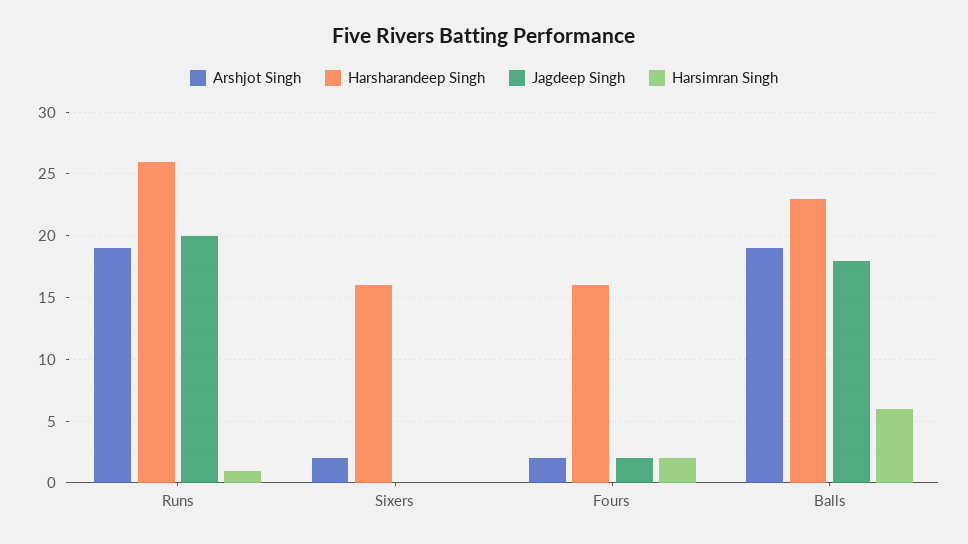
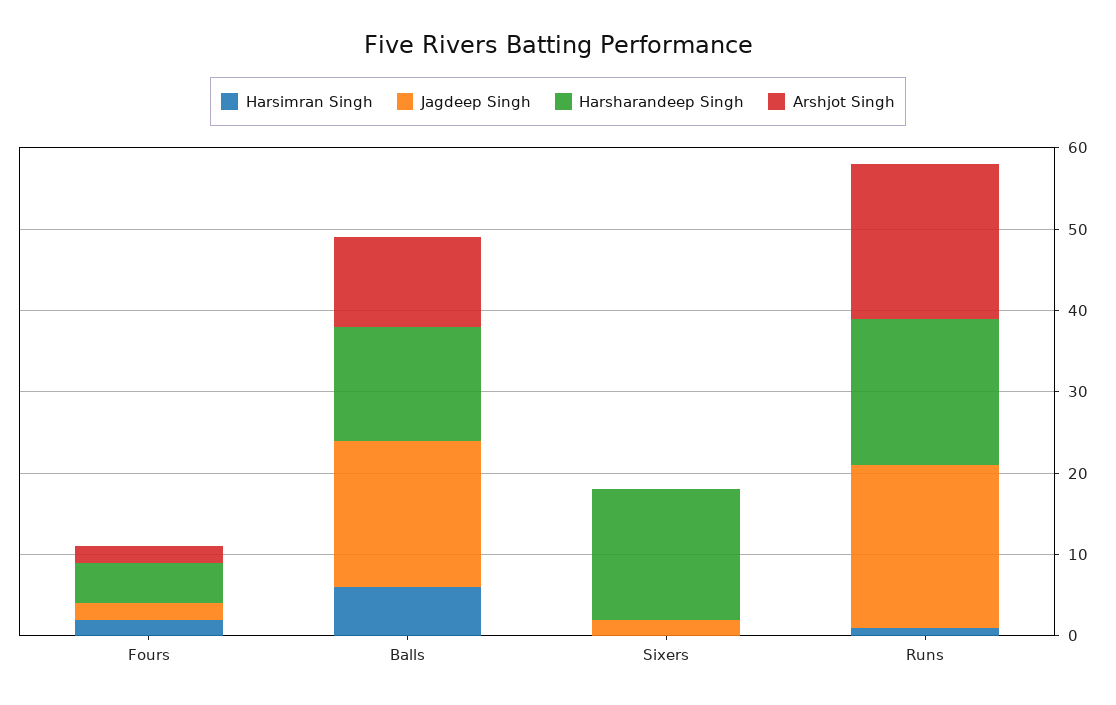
Harsharandeep Singh, Runs: 26 -> 18
Arshjot Singh, Sixers: 2 -> 0
Jagdeep Singh, Sixers: 0 -> 2
Harsharandeep Singh, Fours: 16 -> 5
Arshjot Singh, Balls: 19 -> 11
Harsharandeep Singh, Balls: 23 -> 14

